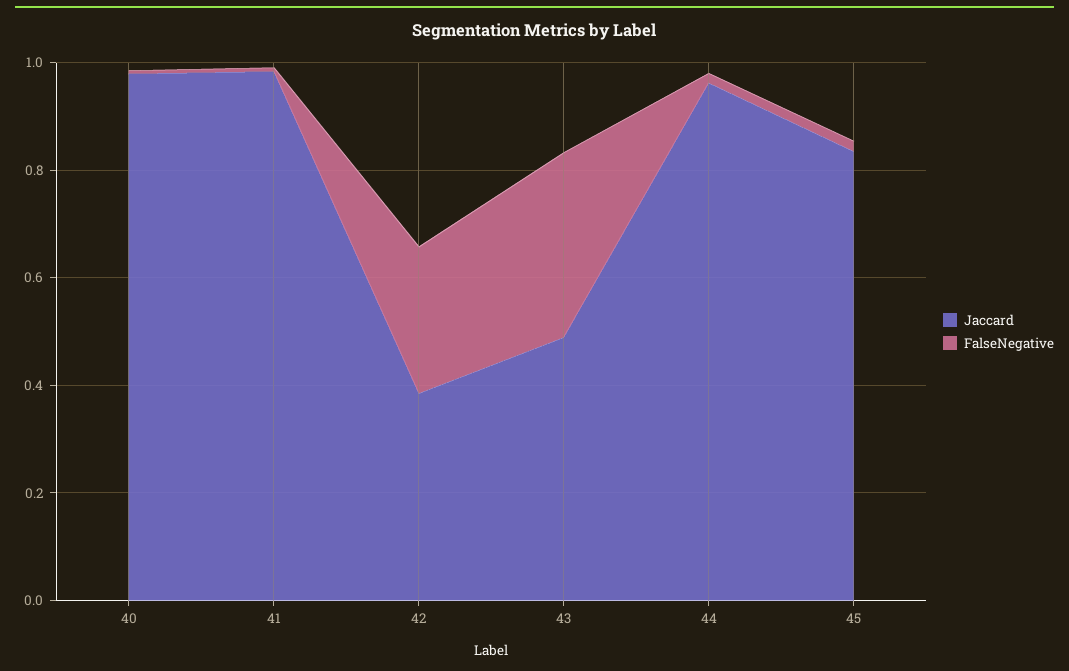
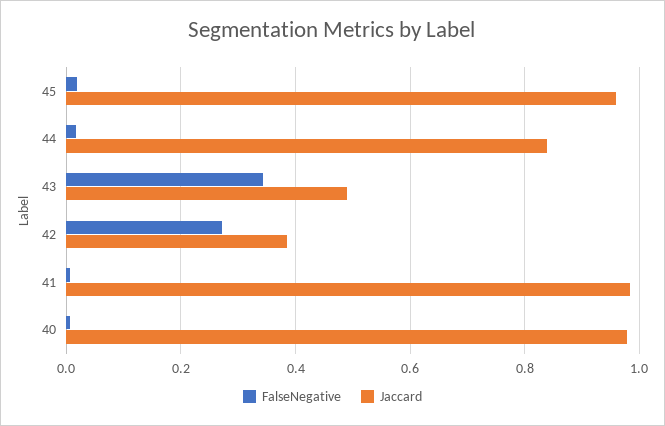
Jaccard, 44: 0.95 -> 0.84
Jaccard, 45: 0.85 -> 0.96

